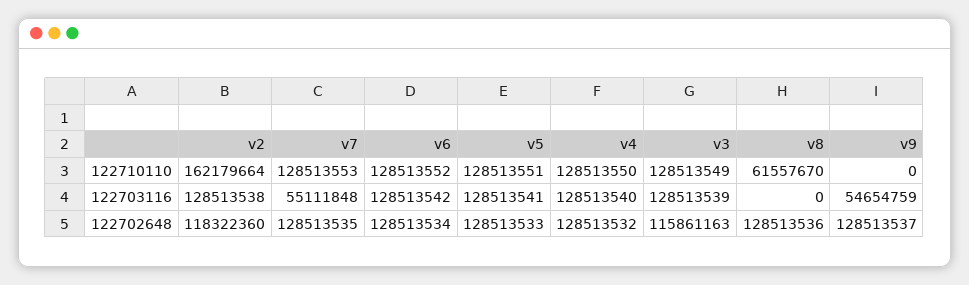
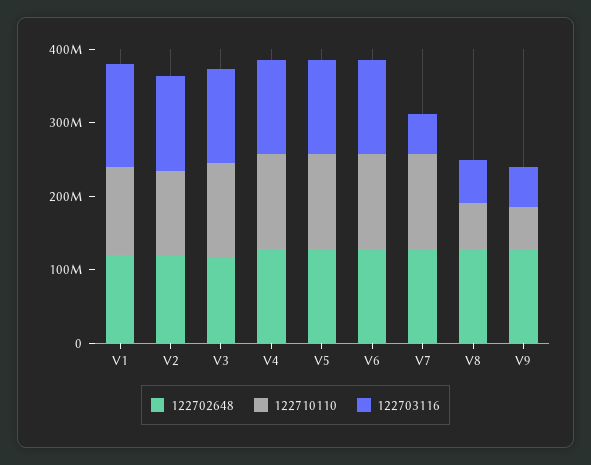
122710110, v2: 162179664 -> 120000000
122710110, v9: 0 -> 60000000
122703116, v8: 0 -> 60000000
122702648, V1: none -> 120000000
122710110, V1: none -> 120000000
122703116, V1: none -> 140000000

